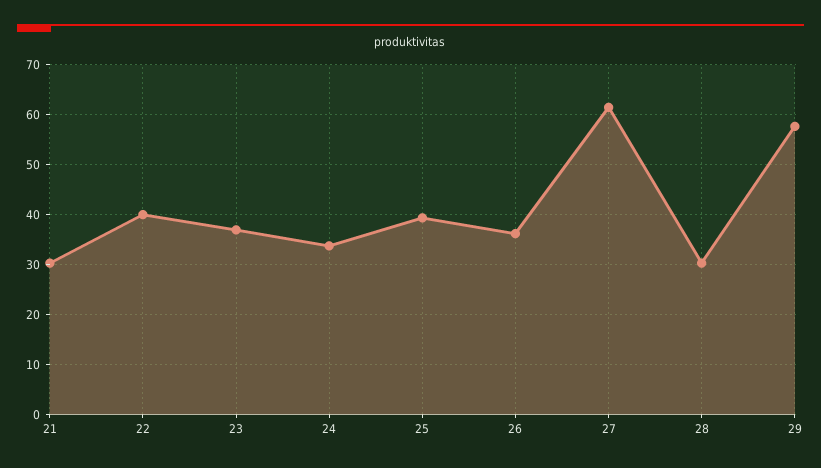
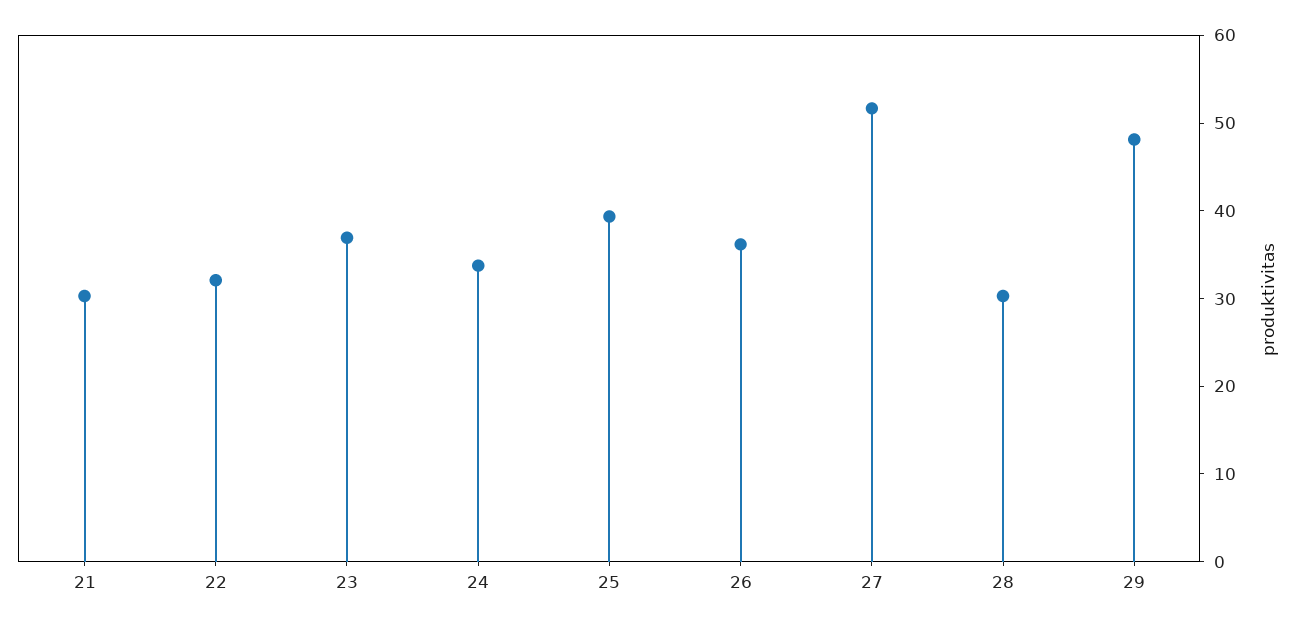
22: 40 -> 32
27: 62 -> 52
29: 58 -> 48

